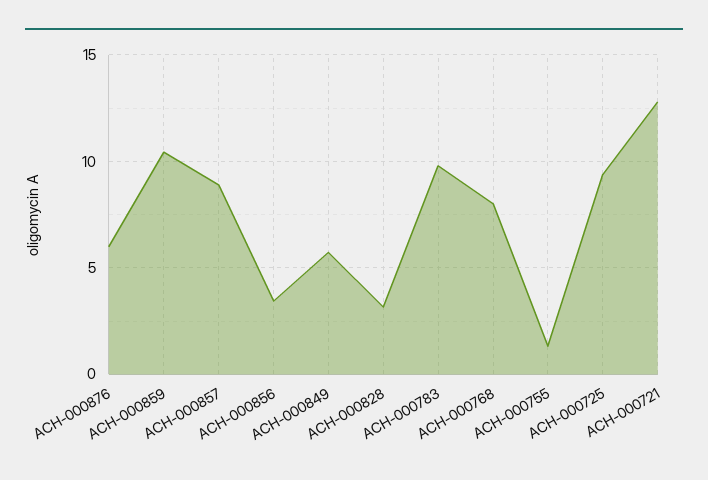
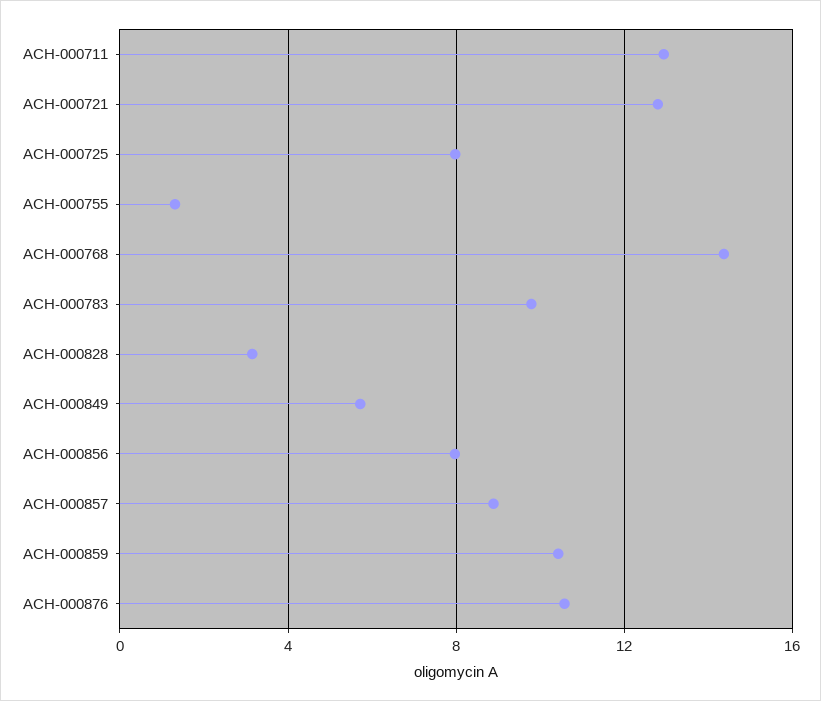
ACH-000876: 6 -> 10.5
ACH-000856: 3.5 -> 8
ACH-000768: 8 -> 14.5
ACH-000725: 9.5 -> 8
ACH-000711: none -> 13

